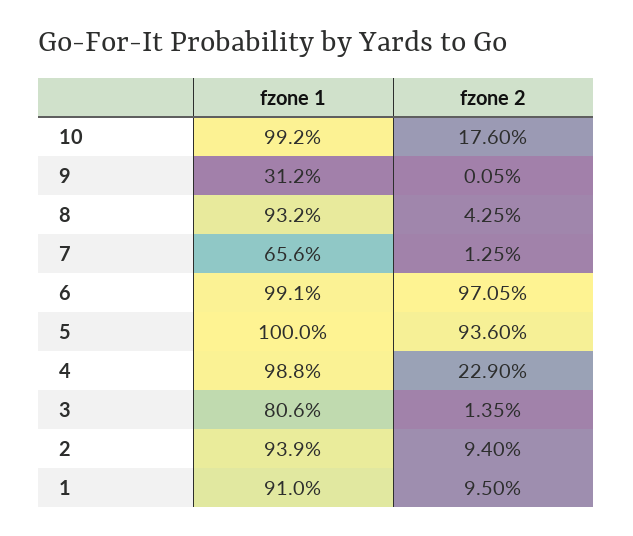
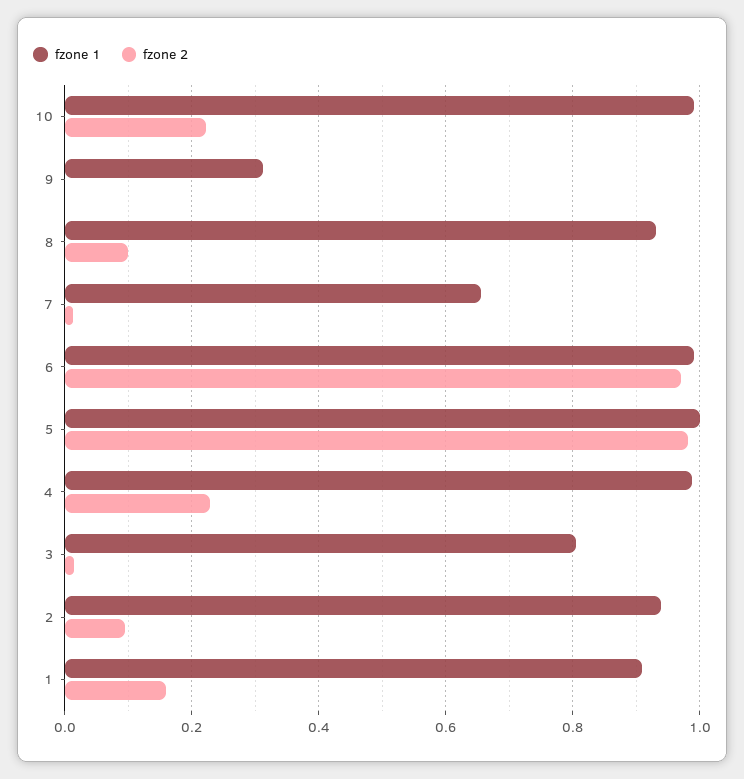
fzone 2, 10: 0.176 -> 0.22
fzone 2, 8: 0.0425 -> 0.1
fzone 2, 5: 0.936 -> 0.98
fzone 2, 1: 0.095 -> 0.16

